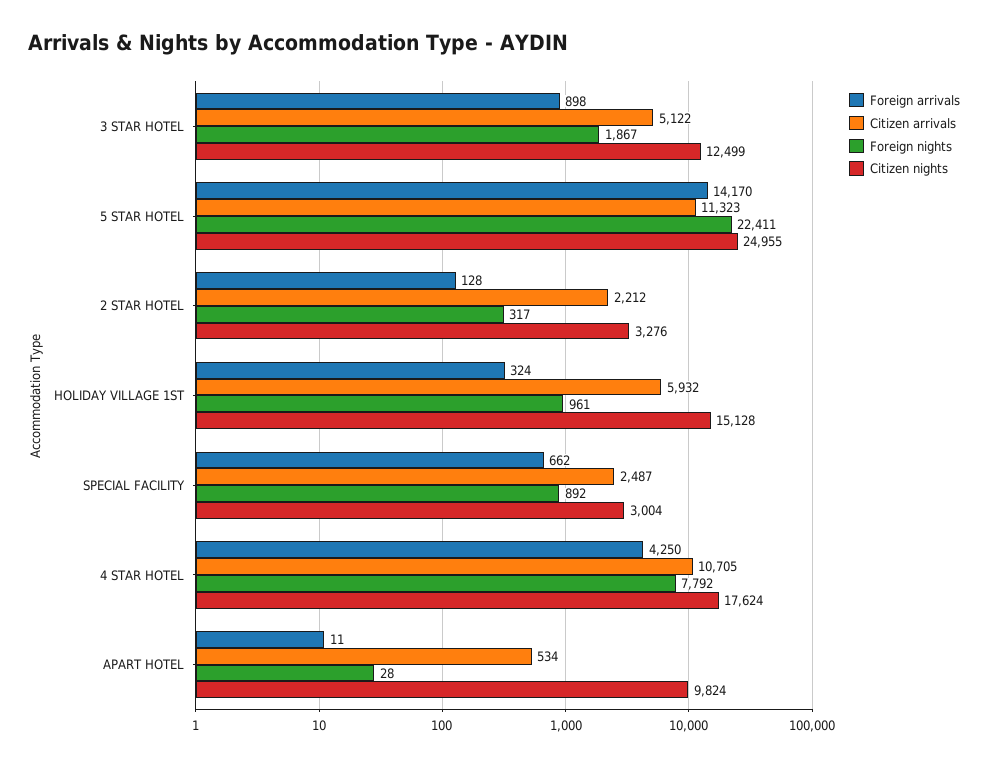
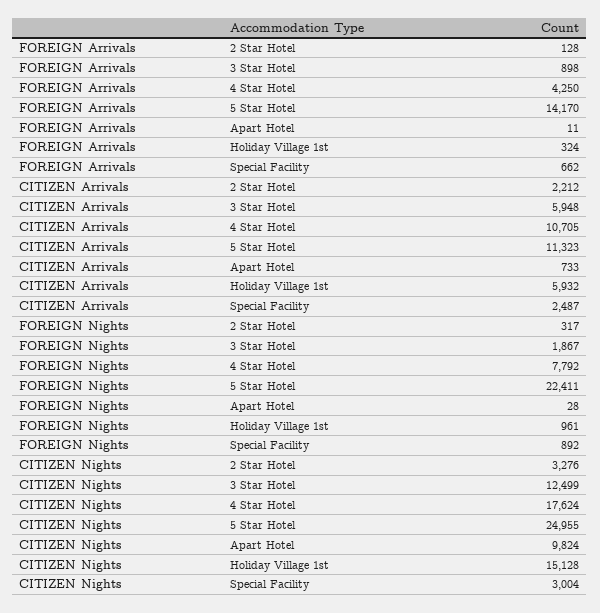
Citizen arrivals, 3 STAR HOTEL: 5122 -> 5948
Citizen arrivals, APART HOTEL: 534 -> 733

